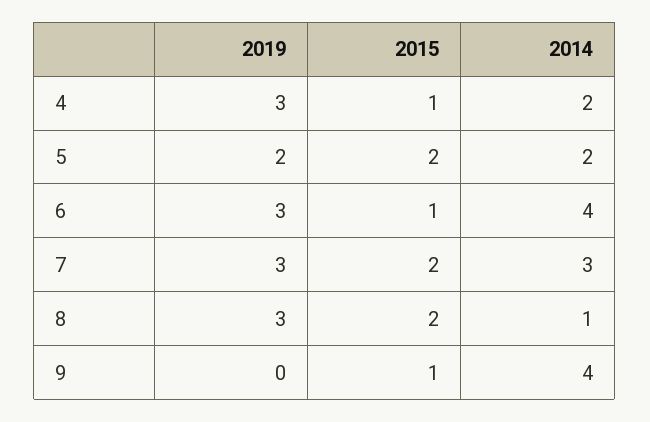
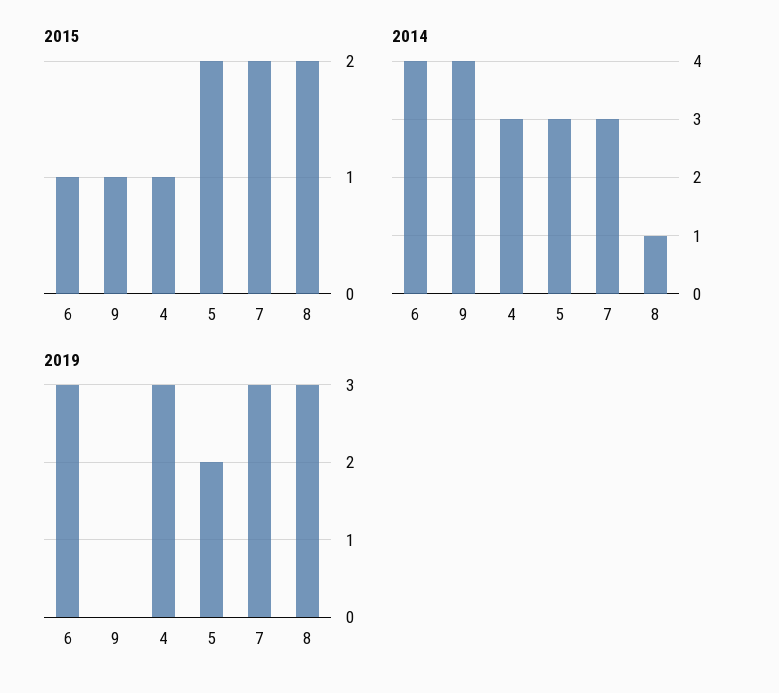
2014, 4: 2 -> 3
2014, 5: 2 -> 3

